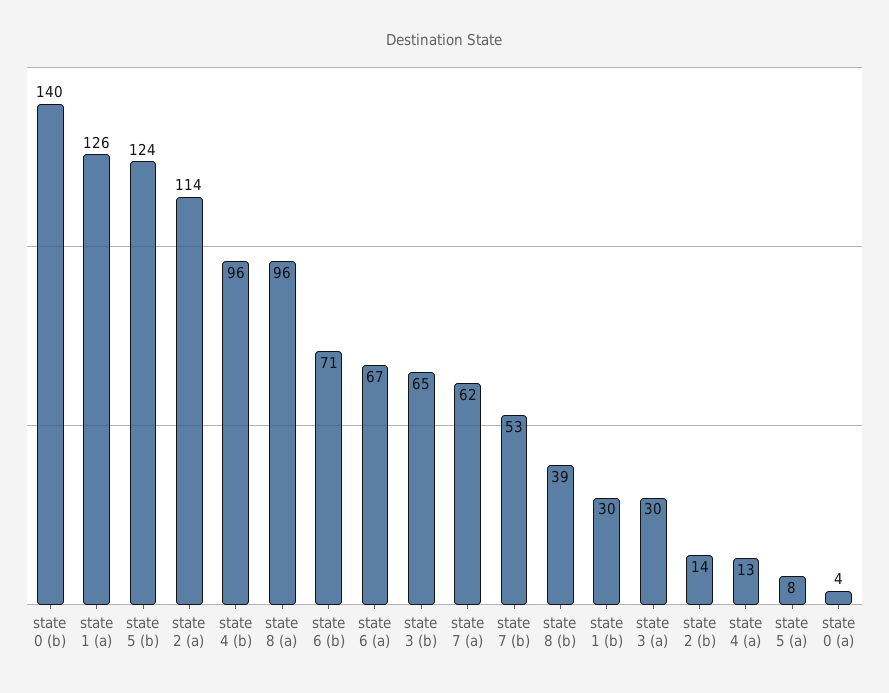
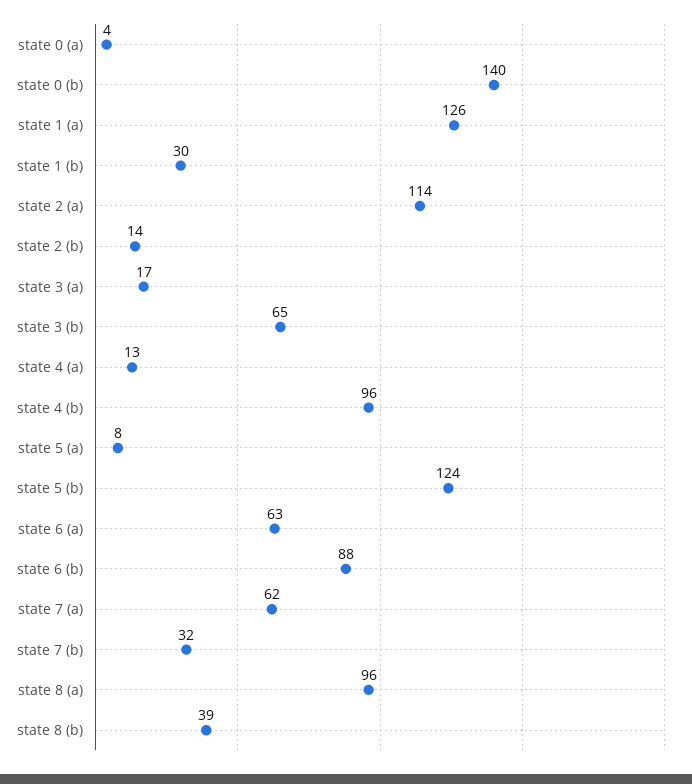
state 6 (b): 71 -> 88
state 6 (a): 67 -> 63
state 7 (b): 53 -> 32
state 3 (a): 30 -> 17

